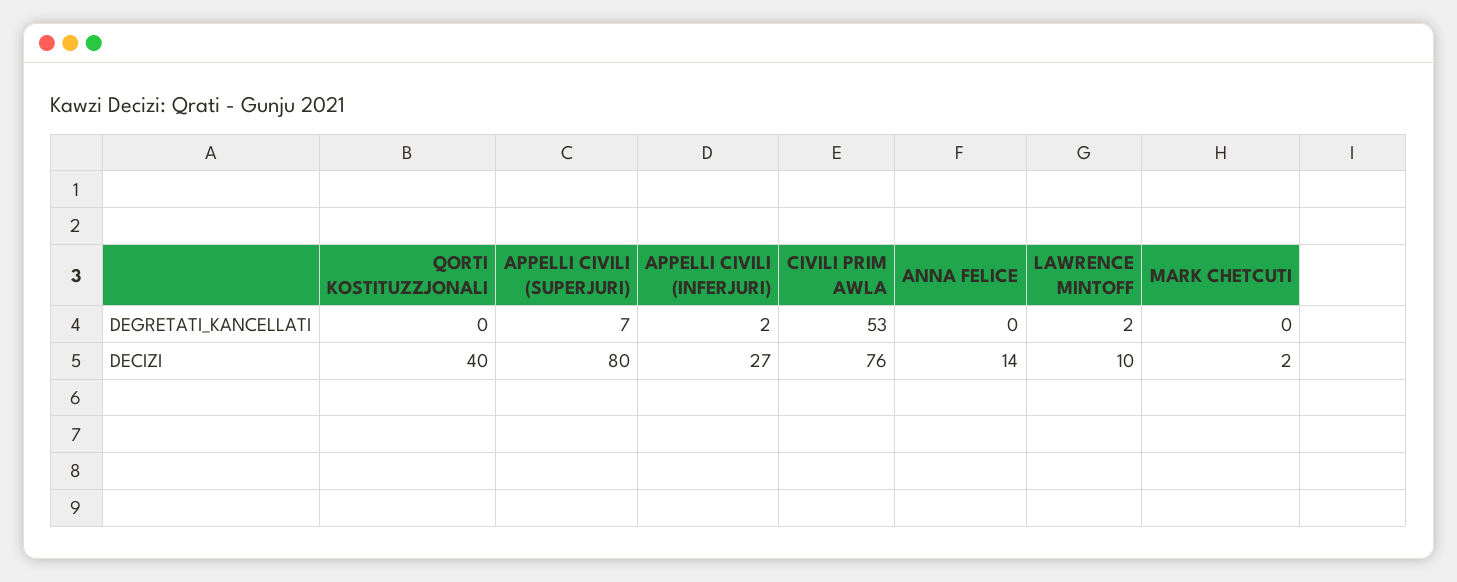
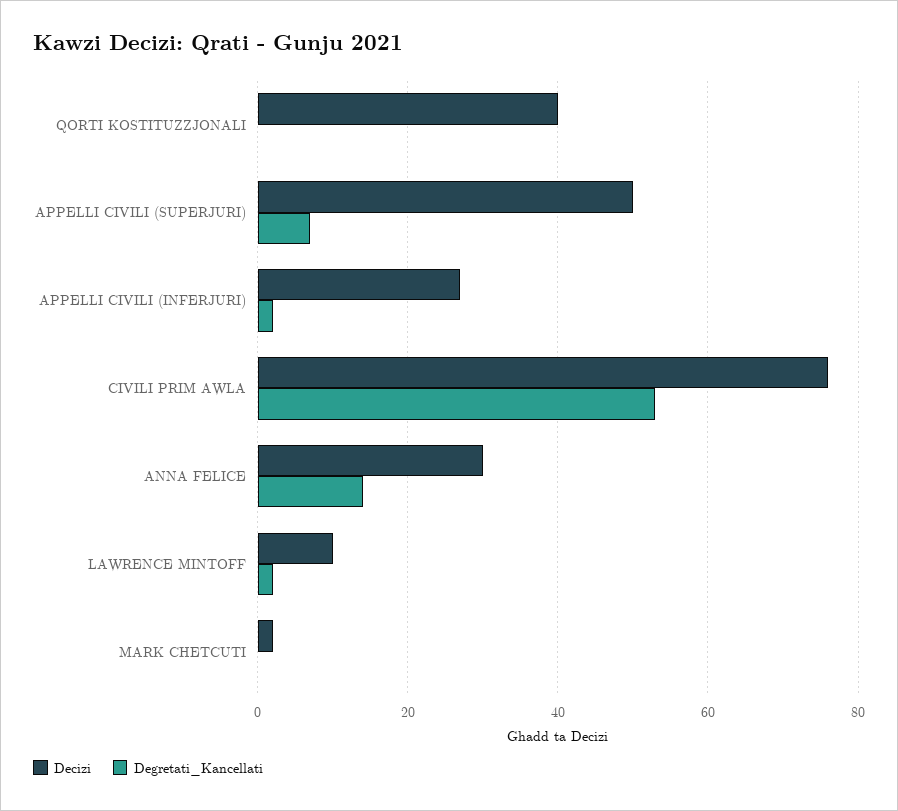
DEGRETATI_KANCELLATI, ANNA FELICE: 0 -> 15
DECIZI, APPELLI CIVILI (SUPERJURI): 80 -> 50
DECIZI, ANNA FELICE: 14 -> 30

